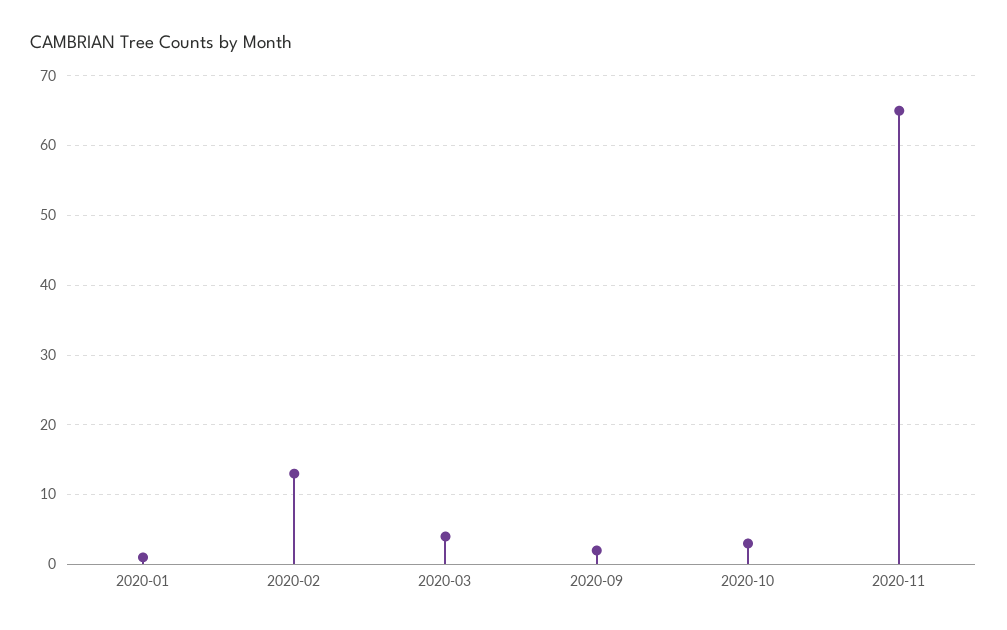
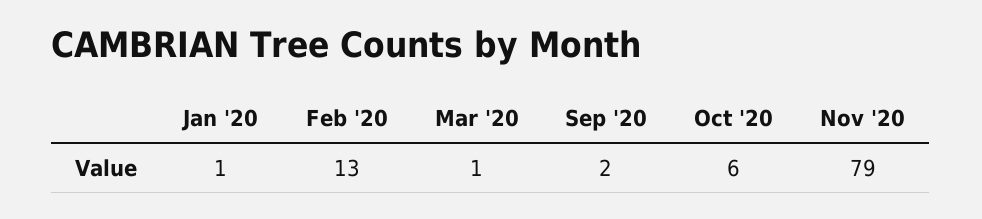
2020-03: 4 -> 1
2020-10: 3 -> 6
2020-11: 65 -> 79

